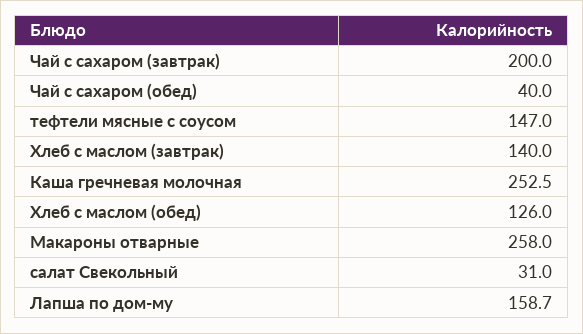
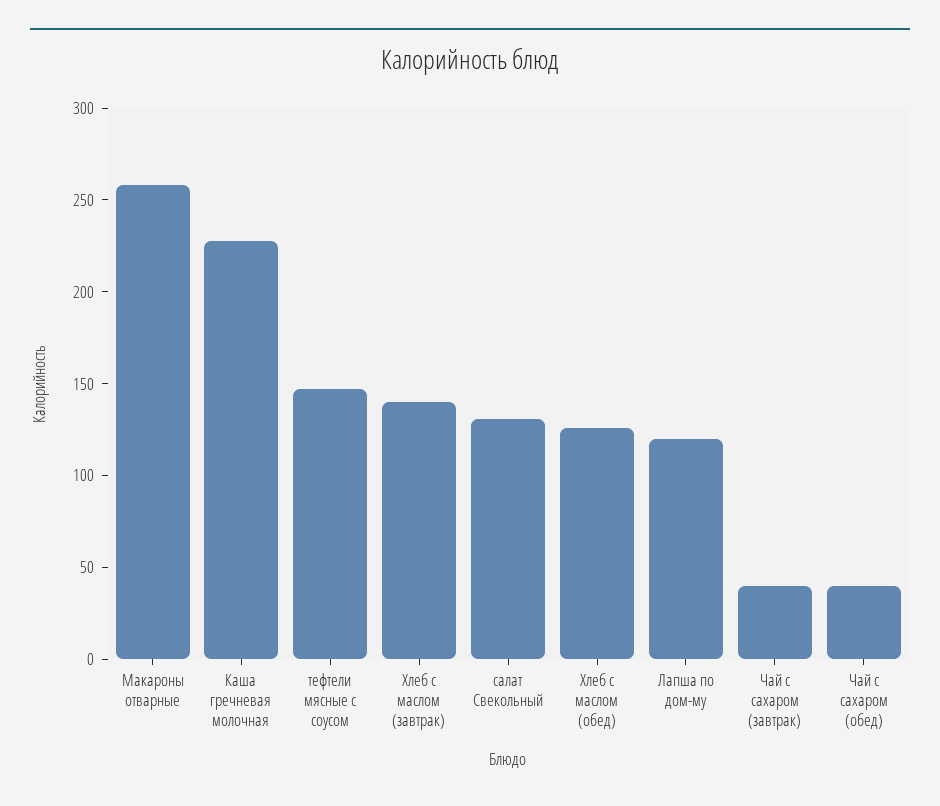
Чай с сахаром (завтрак): 200 -> 40
Каша гречневая молочная: 252.5 -> 230
салат Свекольный: 31 -> 130
Лапша по дом-му: 158.7 -> 120

